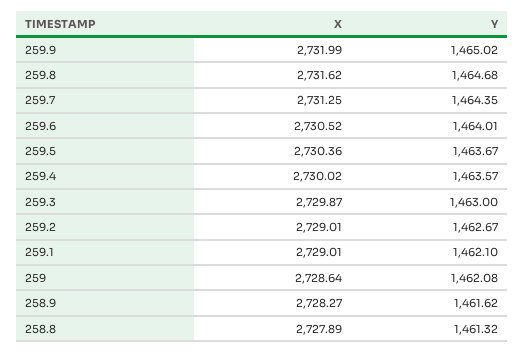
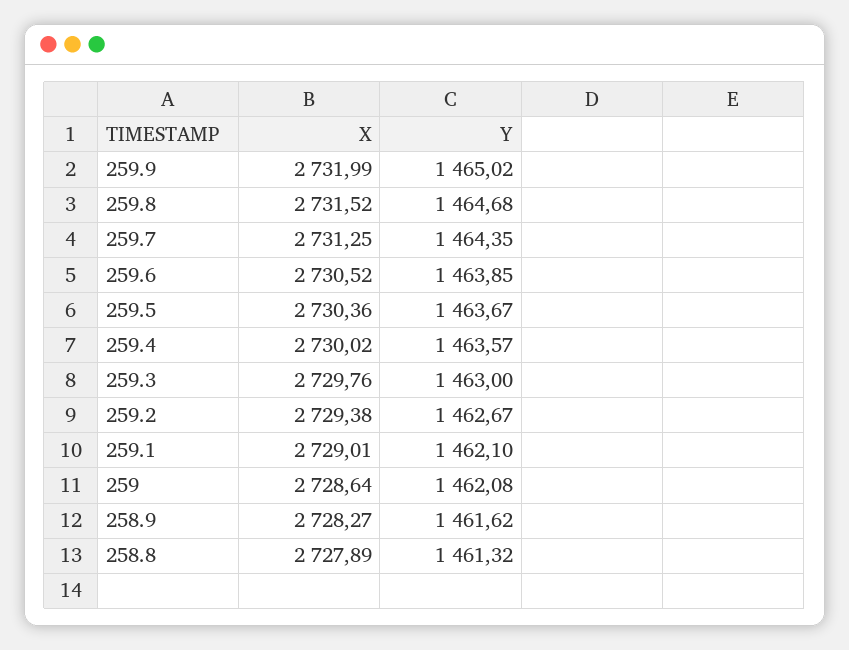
X, 259.8: 2731.62 -> 2731.52
Y, 259.6: 1464.01 -> 1463.85
X, 259.3: 2729.87 -> 2729.76
X, 259.2: 2729.01 -> 2729.38

